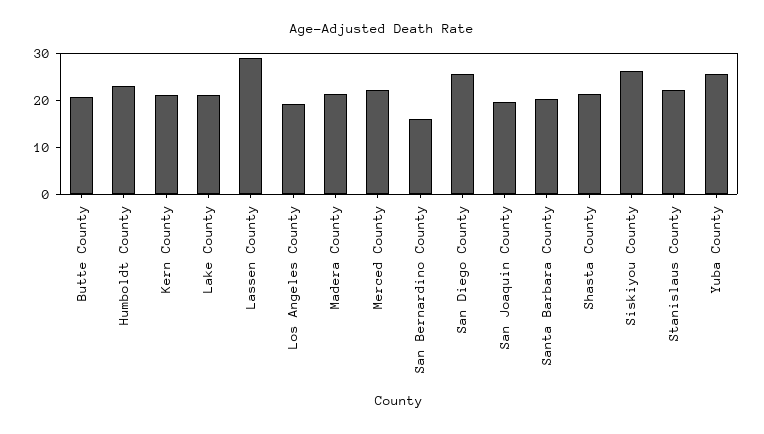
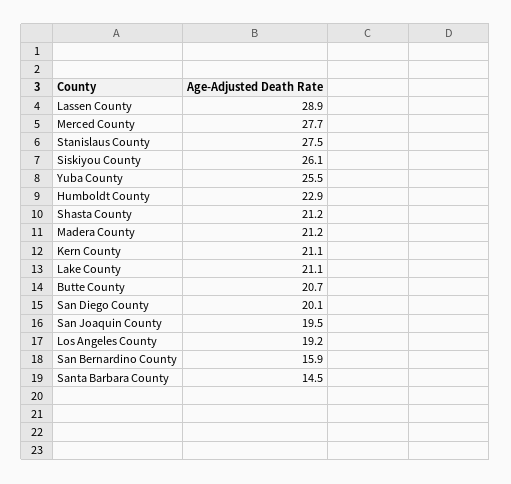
Merced County: 22 -> 27.7
San Diego County: 26 -> 20.1
Santa Barbara County: 20 -> 14.5
Stanislaus County: 22 -> 27.5

